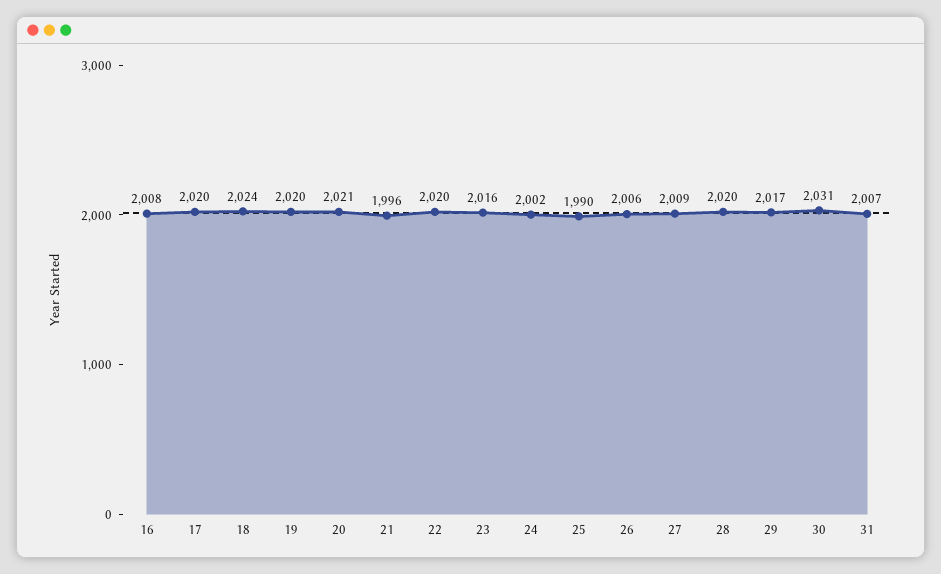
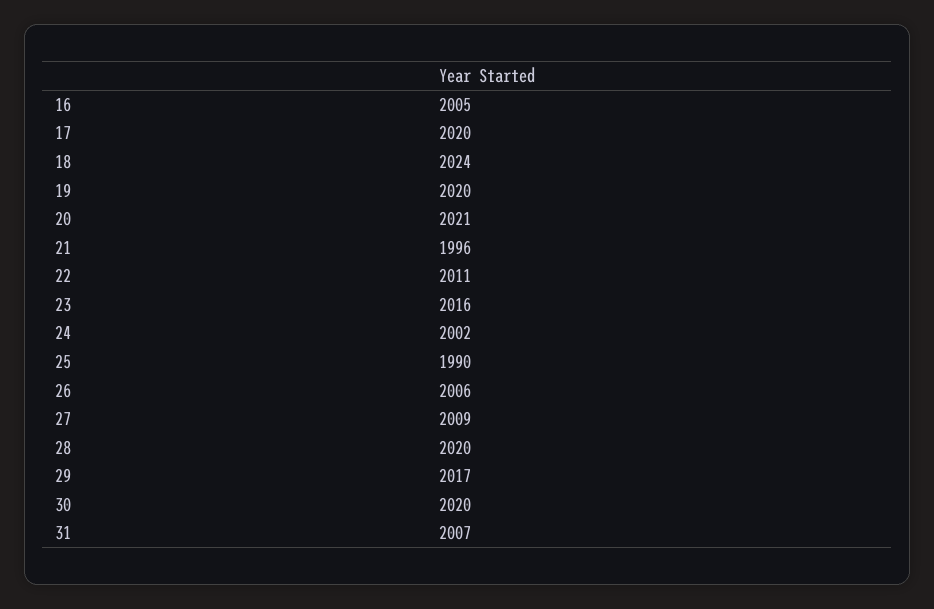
16: 2008 -> 2005
22: 2020 -> 2011
30: 2031 -> 2020

